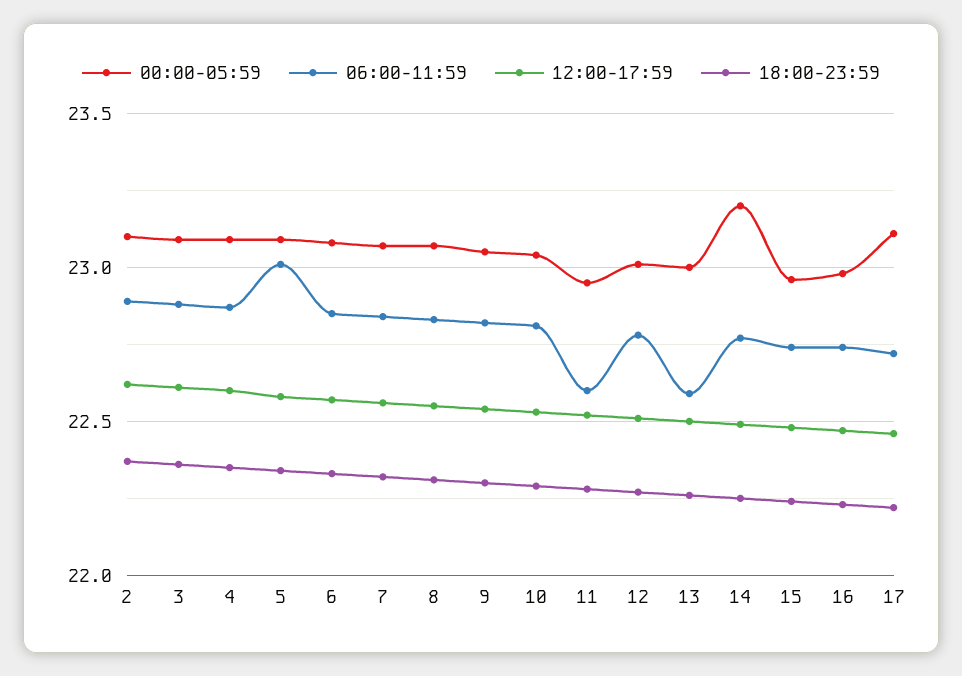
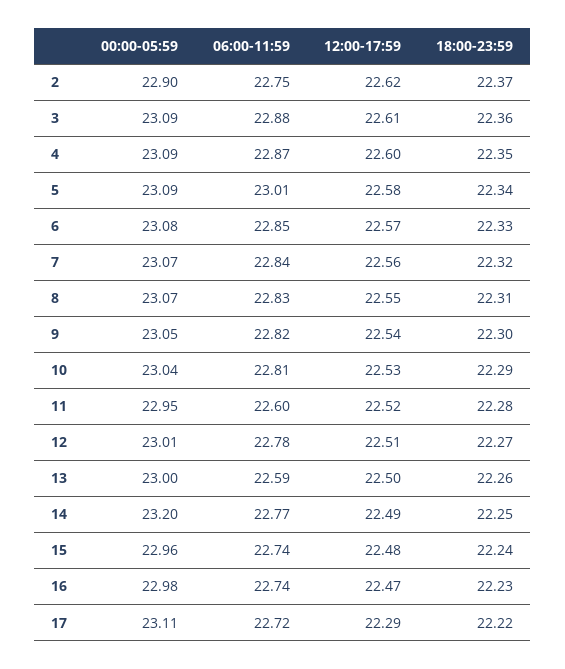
00:00-05:59, 2: 23.1 -> 22.9
06:00-11:59, 2: 22.9 -> 22.75
12:00-17:59, 17: 22.45 -> 22.29

